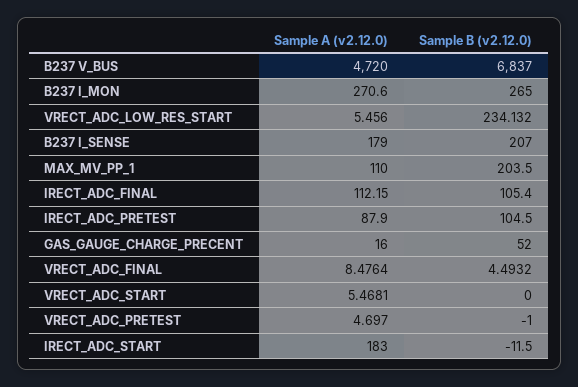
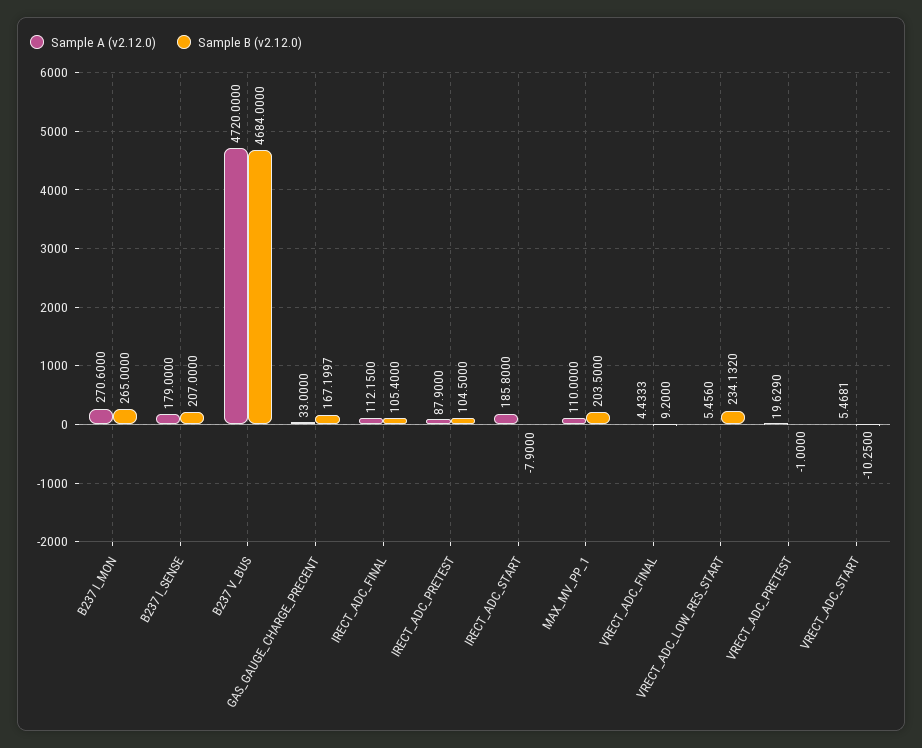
Sample B (v2.12.0), B237 V_BUS: 6837 -> 4684
Sample A (v2.12.0), GAS_GAUGE_CHARGE_PRECENT: 16 -> 33
Sample B (v2.12.0), GAS_GAUGE_CHARGE_PRECENT: 52 -> 167.1997
Sample A (v2.12.0), VRECT_ADC_FINAL: 8.4764 -> 4.4333
Sample B (v2.12.0), VRECT_ADC_FINAL: 4.4932 -> 9.2
Sample B (v2.12.0), VRECT_ADC_START: 0 -> -10.25
Sample A (v2.12.0), VRECT_ADC_PRETEST: 4.697 -> 19.629
Sample A (v2.12.0), IRECT_ADC_START: 183 -> 185.8
Sample B (v2.12.0), IRECT_ADC_START: -11.5 -> -7.9

